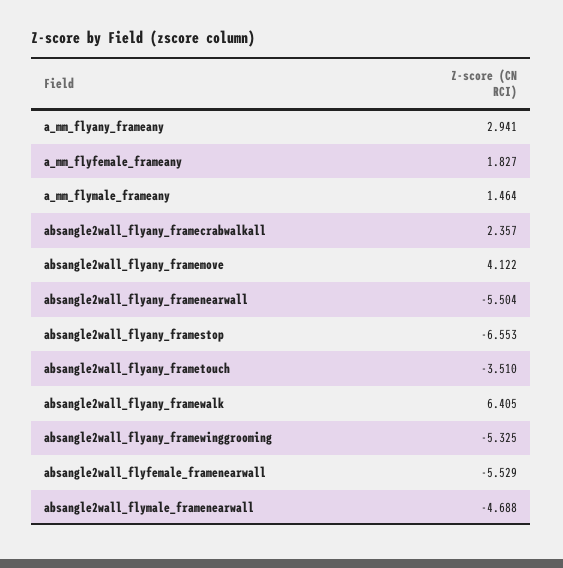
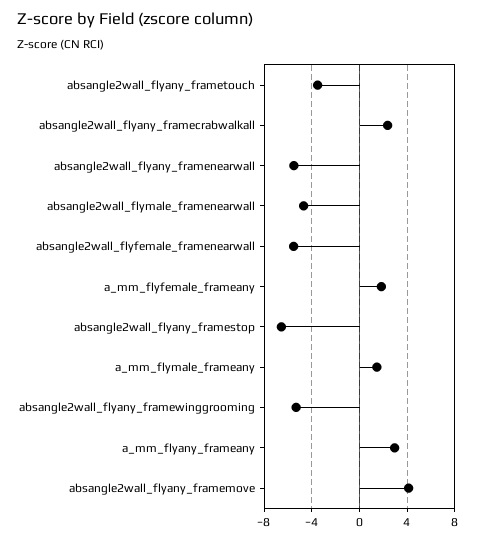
absangle2wall_flyany_framewalk: 6.405 -> none

